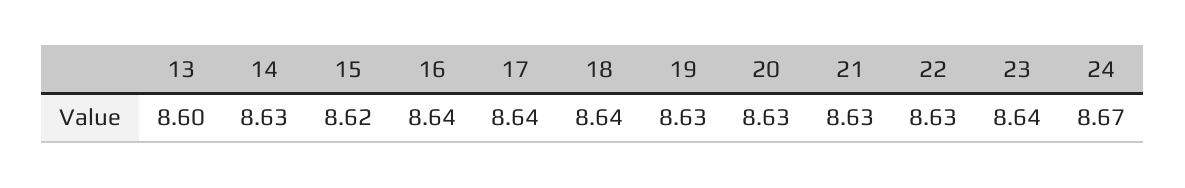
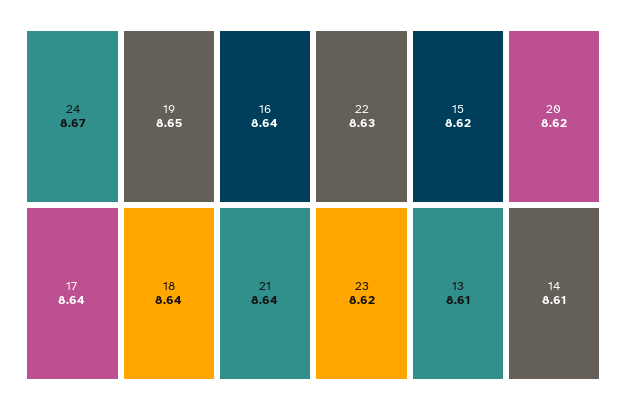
13: 8.6 -> 8.61
14: 8.63 -> 8.61
19: 8.63 -> 8.65
20: 8.63 -> 8.62
21: 8.63 -> 8.64
23: 8.64 -> 8.62

